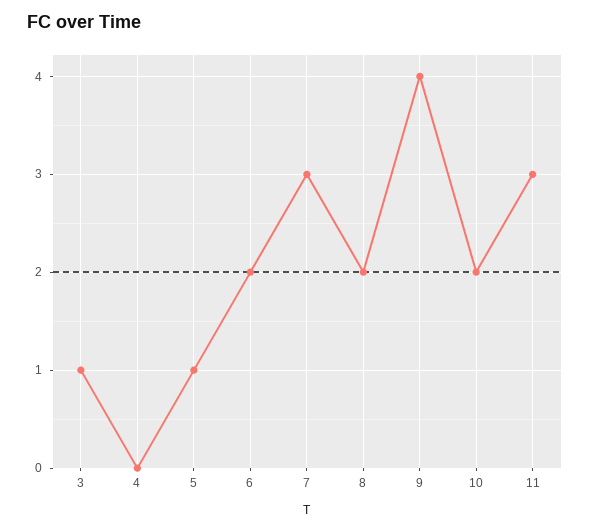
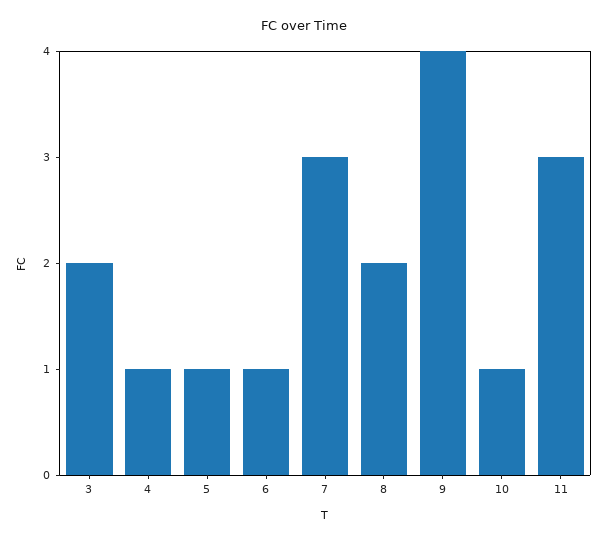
3: 1 -> 2
4: 0 -> 1
6: 2 -> 1
10: 2 -> 1

